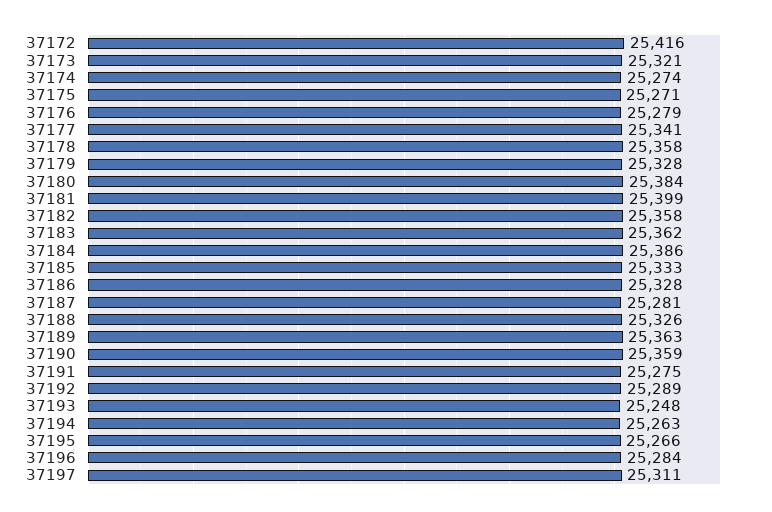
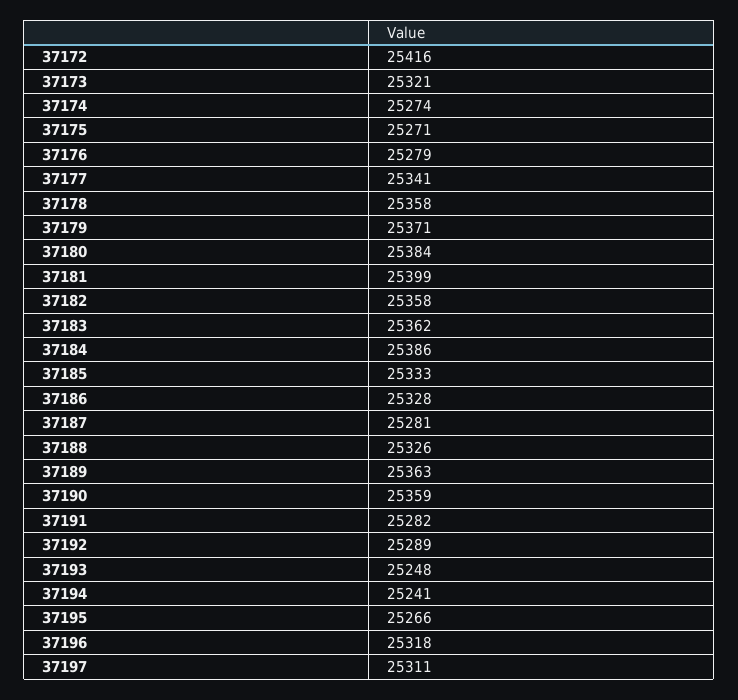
37179: 25328 -> 25371
37191: 25275 -> 25282
37194: 25263 -> 25241
37196: 25284 -> 25318

